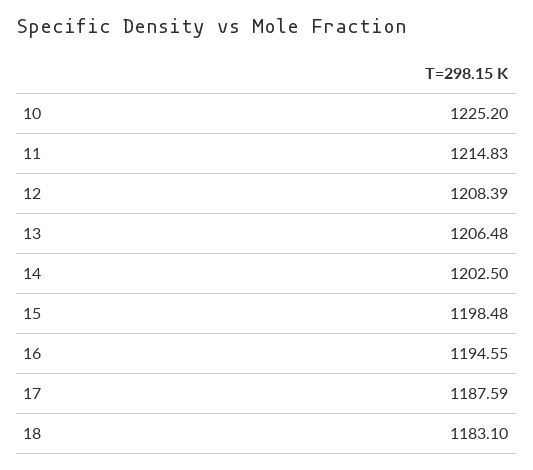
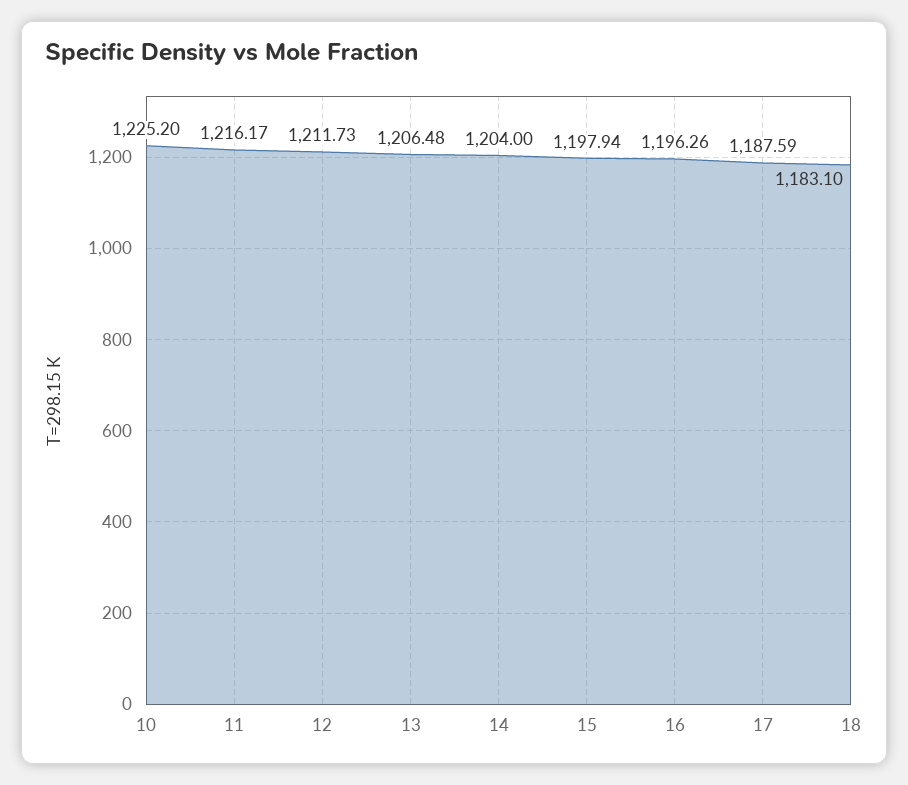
11: 1214.83 -> 1216.17
12: 1208.39 -> 1211.73
14: 1202.5 -> 1204
15: 1198.48 -> 1197.94
16: 1194.55 -> 1196.26

